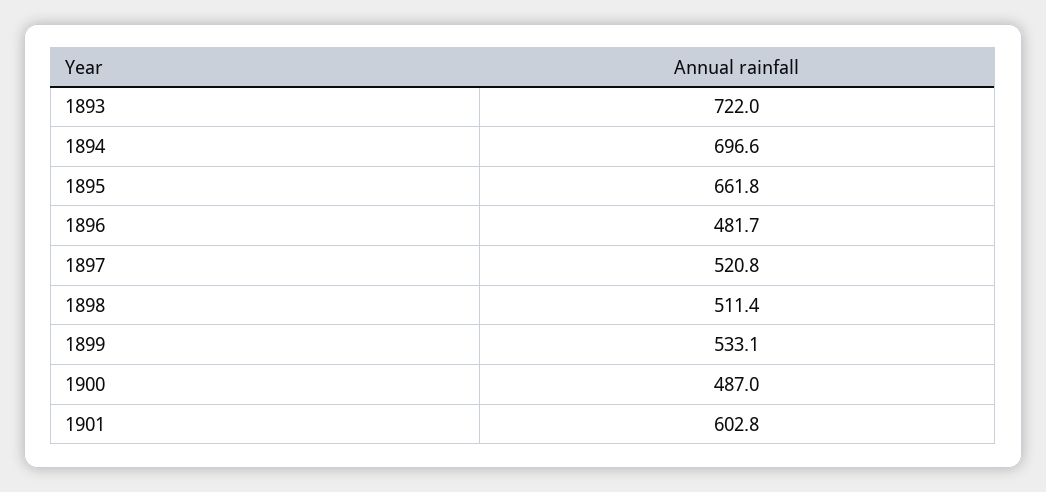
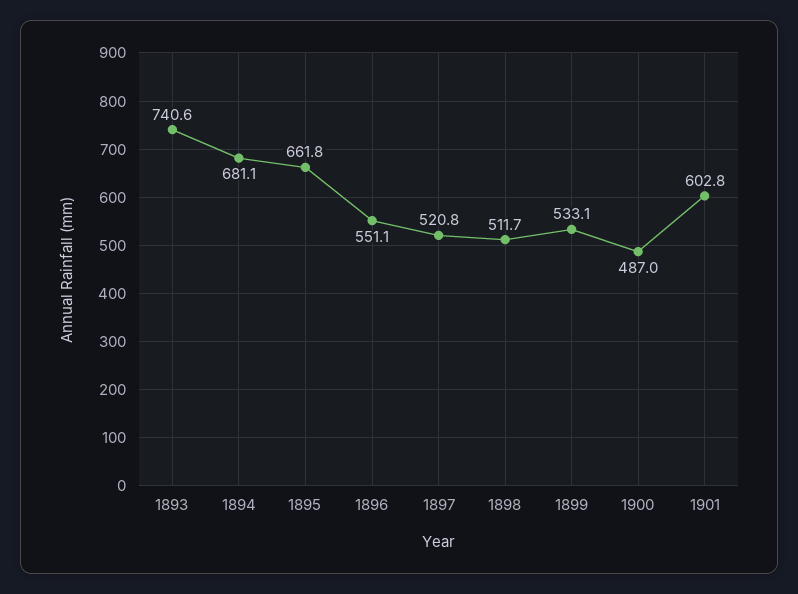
1893: 722 -> 740.6
1894: 696.6 -> 681.1
1896: 481.7 -> 551.1
1898: 511.4 -> 511.7

